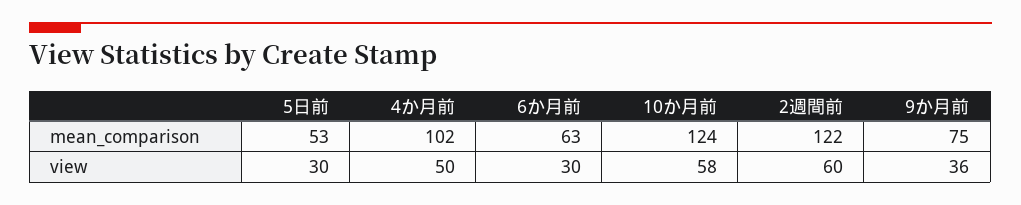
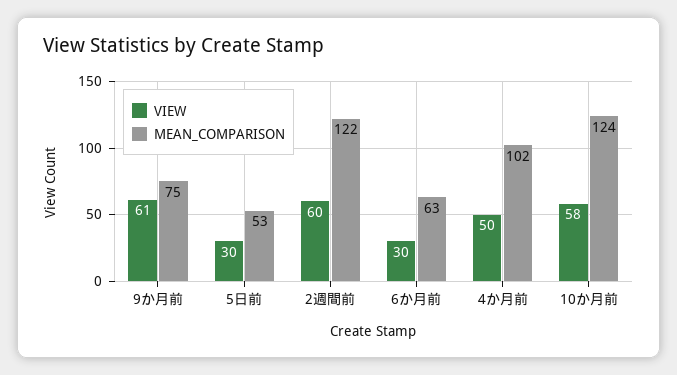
view, 9か月前: 36 -> 61

